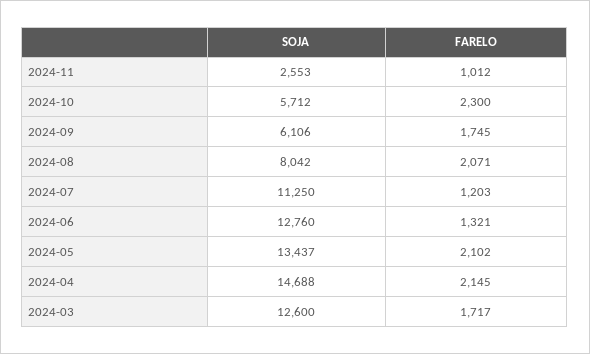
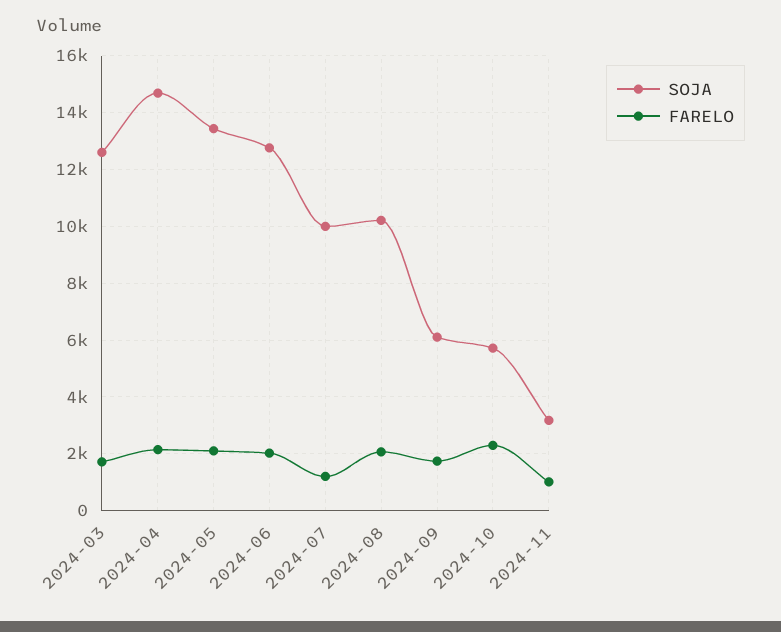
SOJA, 2024-11: 2553 -> 3250
SOJA, 2024-08: 8042 -> 10250
SOJA, 2024-07: 11250 -> 10000
FARELO, 2024-06: 1321 -> 2000

